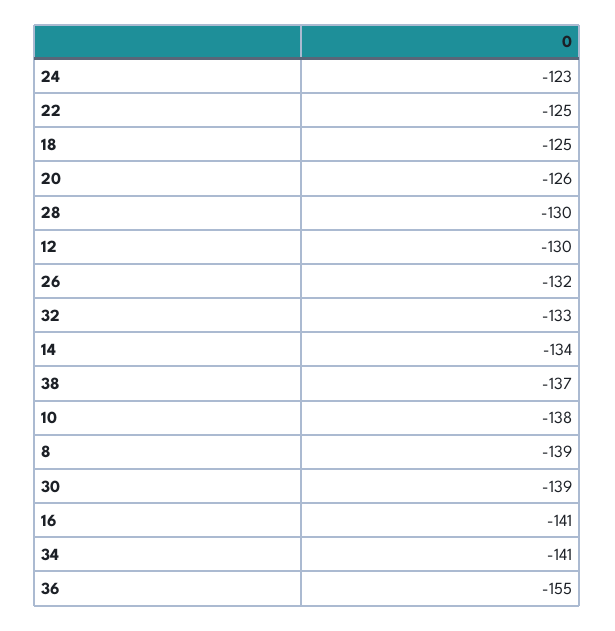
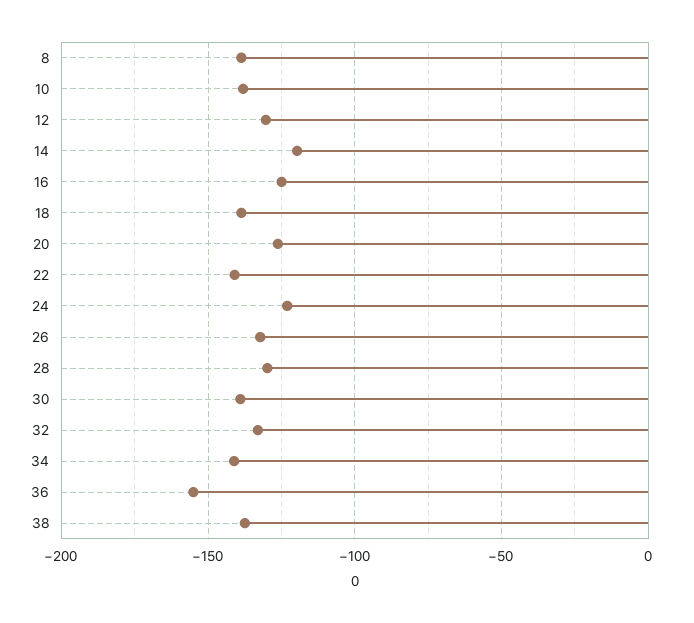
22: -125 -> -140
18: -125 -> -140
14: -134 -> -120
16: -141 -> -125

